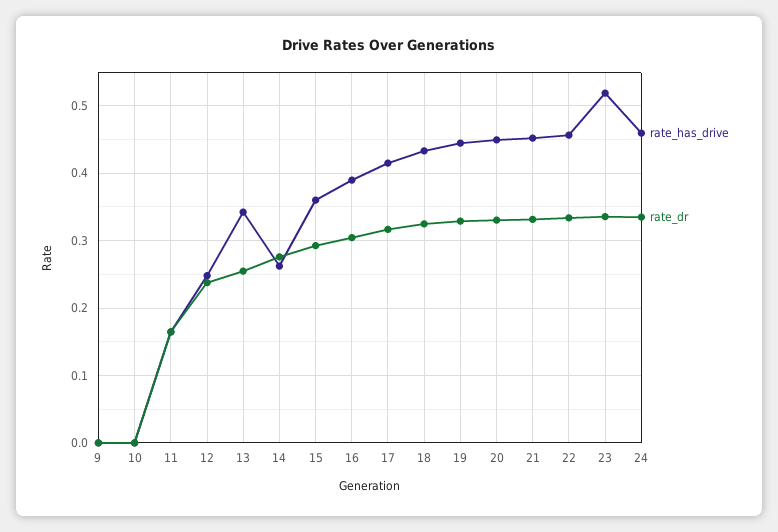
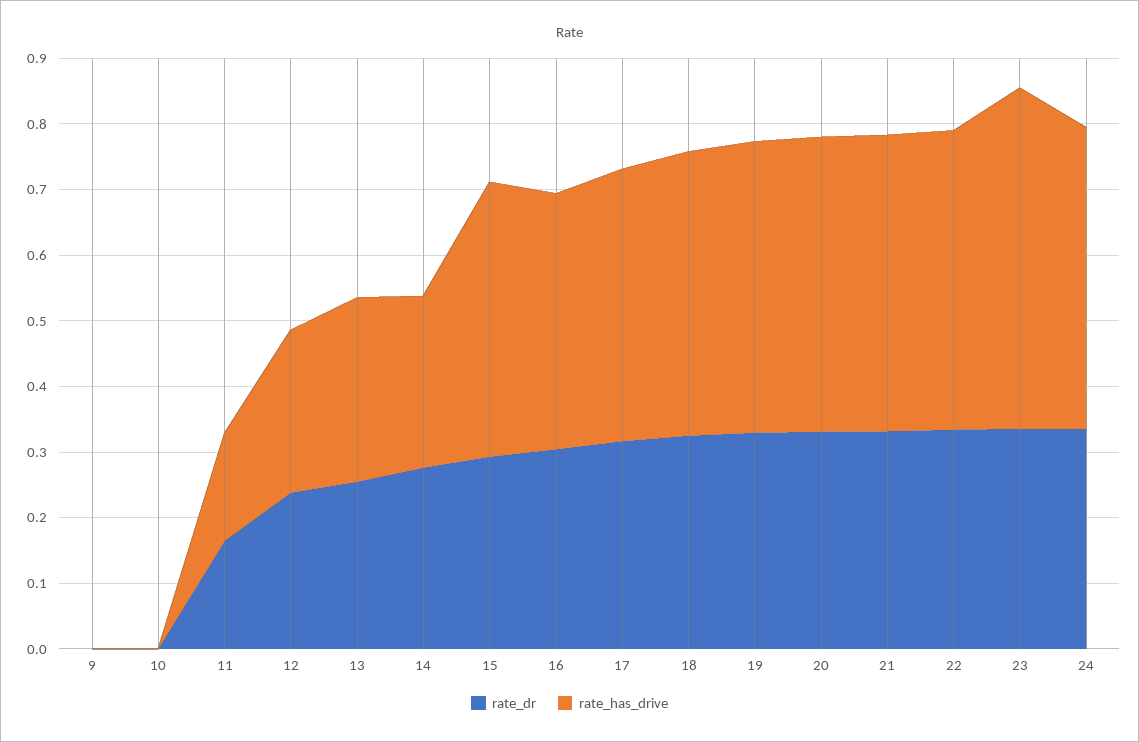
rate_has_drive, 13: 0.34 -> 0.28
rate_has_drive, 15: 0.36 -> 0.42

